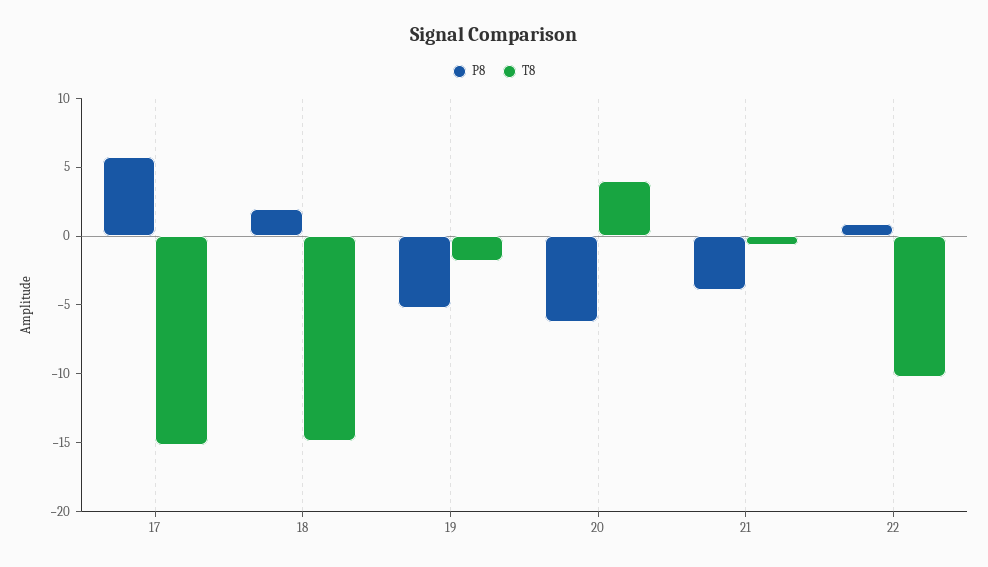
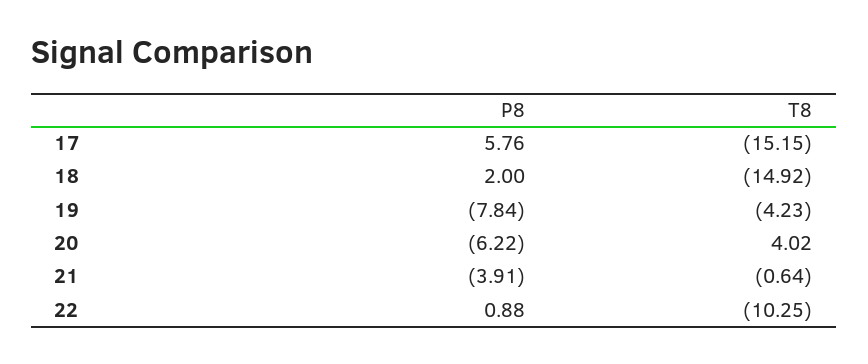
P8, 19: -5 -> -7.84
T8, 19: -2 -> -4.23

